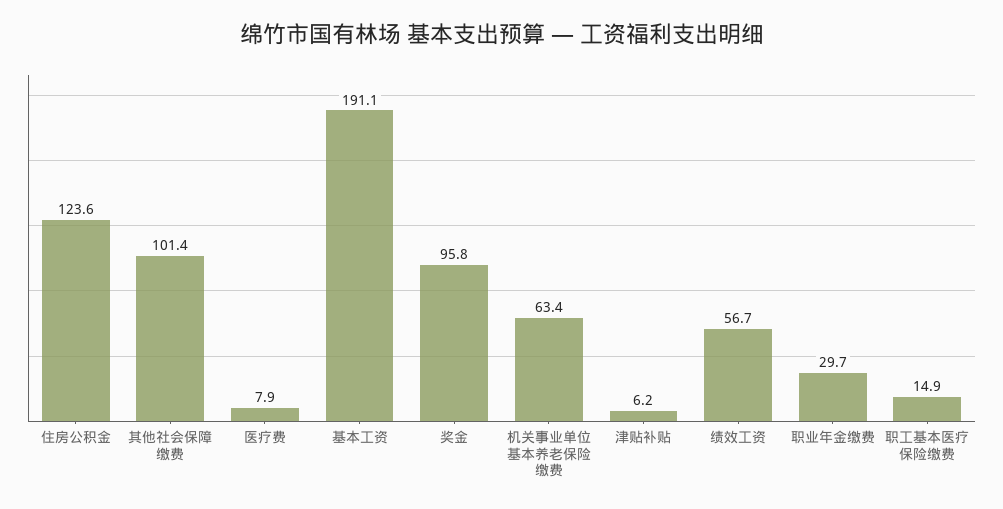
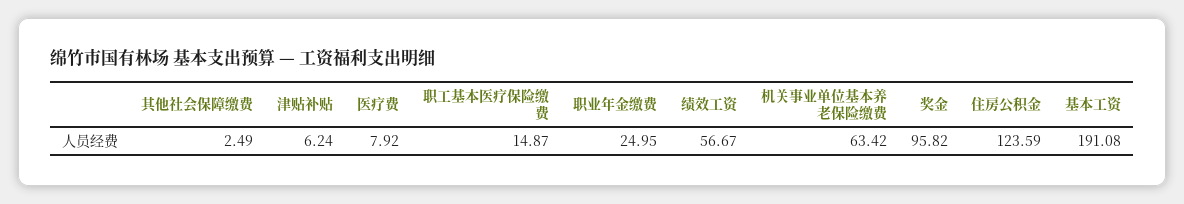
其他社会保障缴费: 101.4 -> 2.49
职业年金缴费: 29.7 -> 24.95

